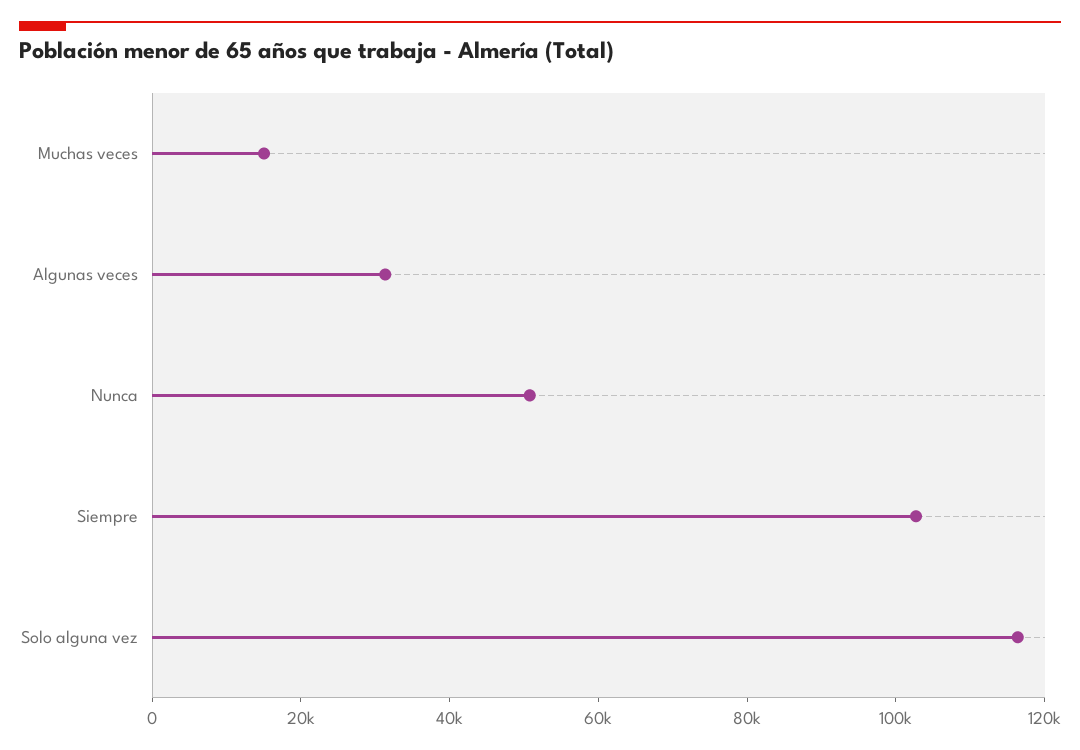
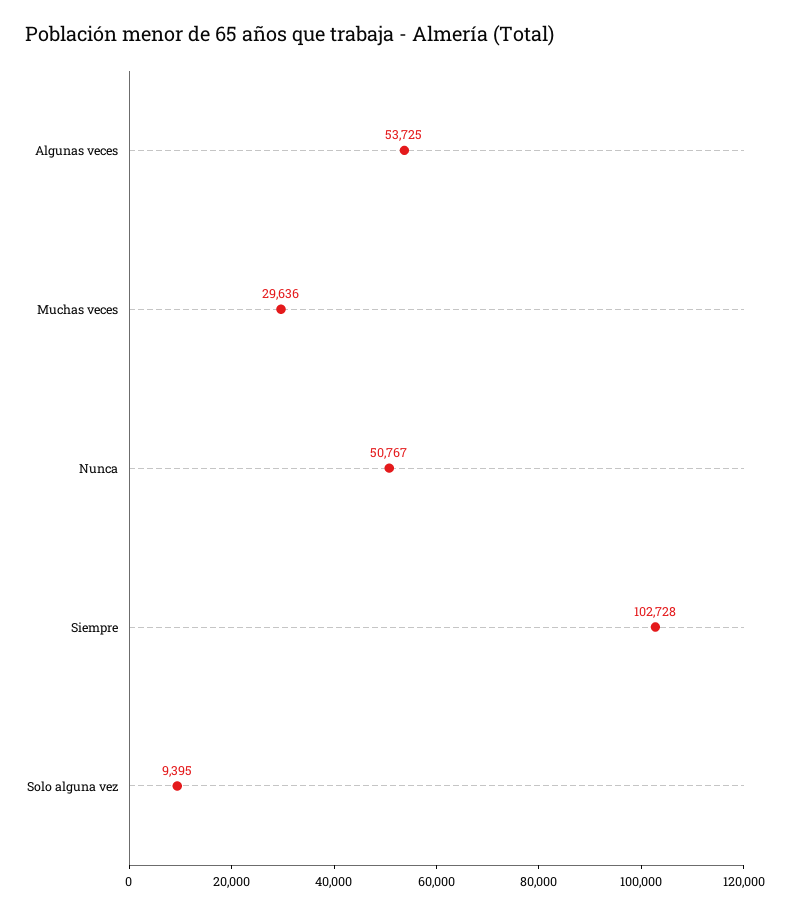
Muchas veces: 15000 -> 29636
Algunas veces: 30000 -> 53725
Solo alguna vez: 115000 -> 9395

